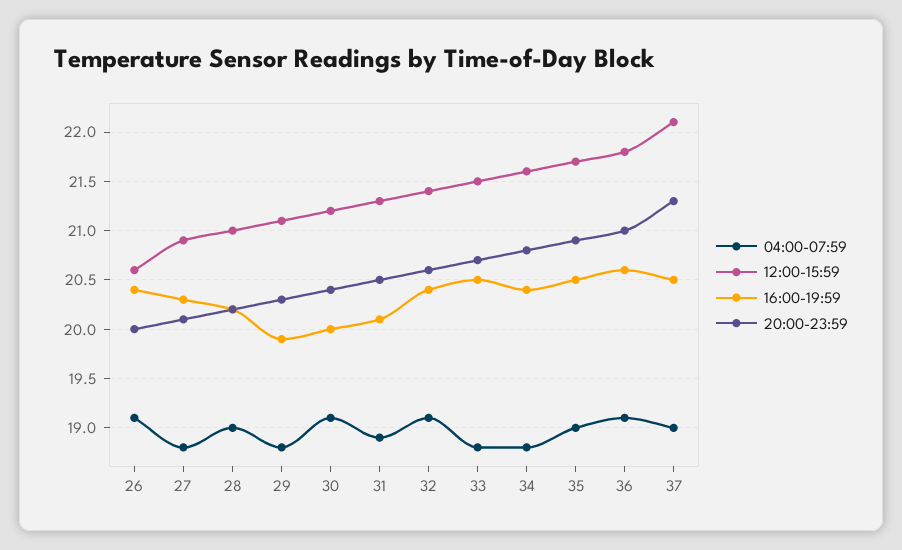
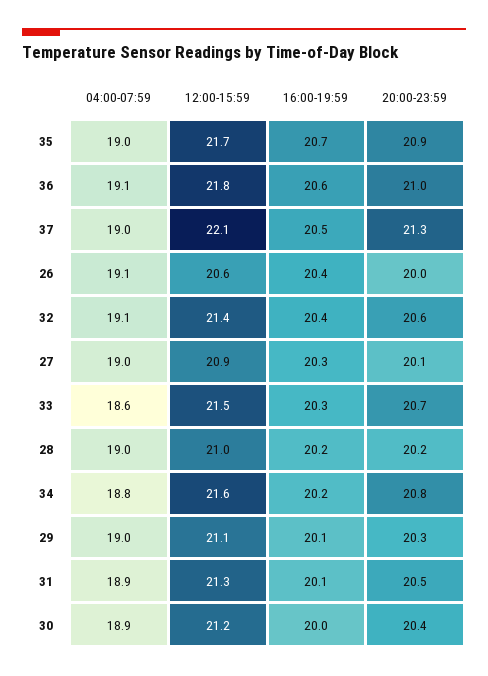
04:00-07:59, 27: 18.8 -> 19
04:00-07:59, 29: 18.8 -> 19
16:00-19:59, 29: 19.9 -> 20.1
04:00-07:59, 30: 19.1 -> 18.9
04:00-07:59, 33: 18.8 -> 18.6
16:00-19:59, 33: 20.5 -> 20.3
16:00-19:59, 34: 20.4 -> 20.2
16:00-19:59, 35: 20.5 -> 20.7

